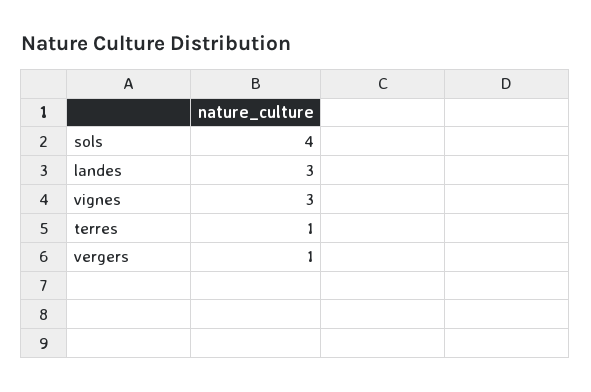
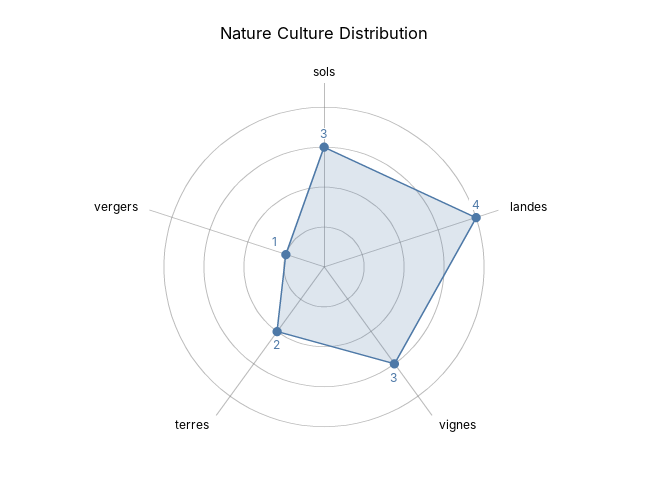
sols: 4 -> 3
landes: 3 -> 4
terres: 1 -> 2

